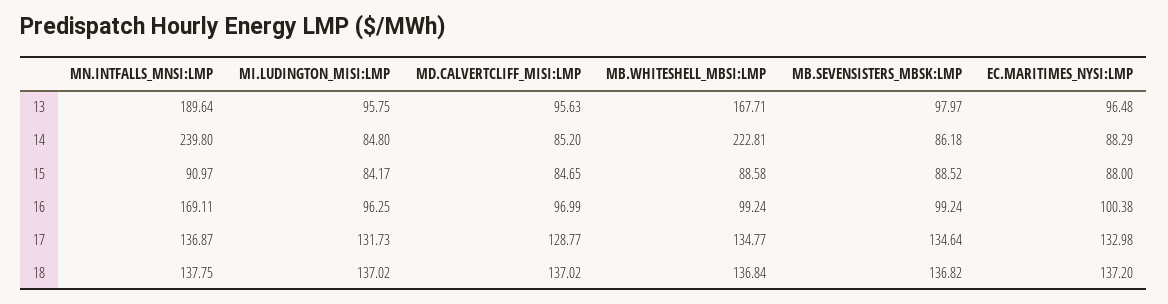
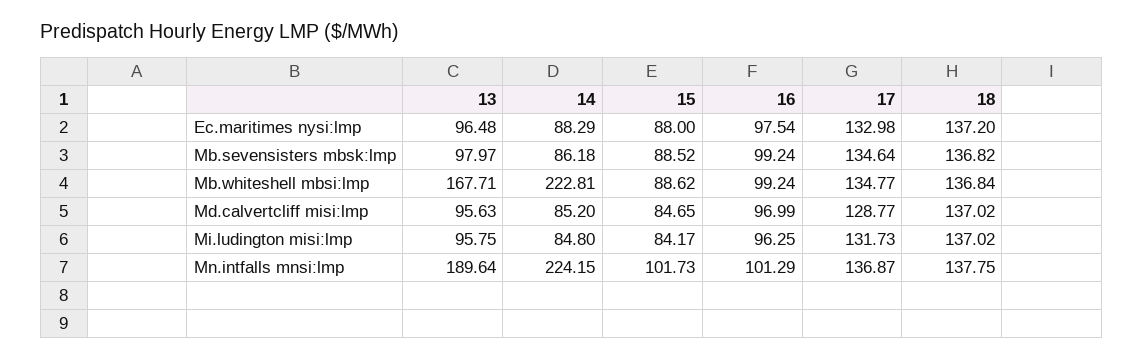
MN.INTFALLS_MNSI:LMP, 14: 239.8 -> 224.15
MN.INTFALLS_MNSI:LMP, 15: 90.97 -> 101.73
MB.WHITESHELL_MBSI:LMP, 15: 88.58 -> 88.62
MN.INTFALLS_MNSI:LMP, 16: 169.11 -> 101.29
EC.MARITIMES_NYSI:LMP, 16: 100.38 -> 97.54

